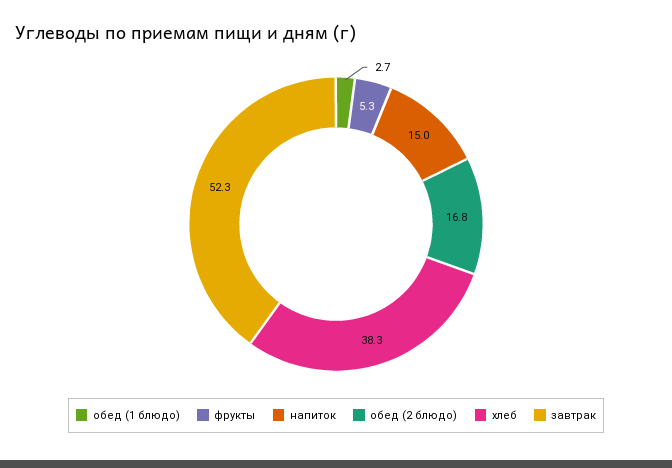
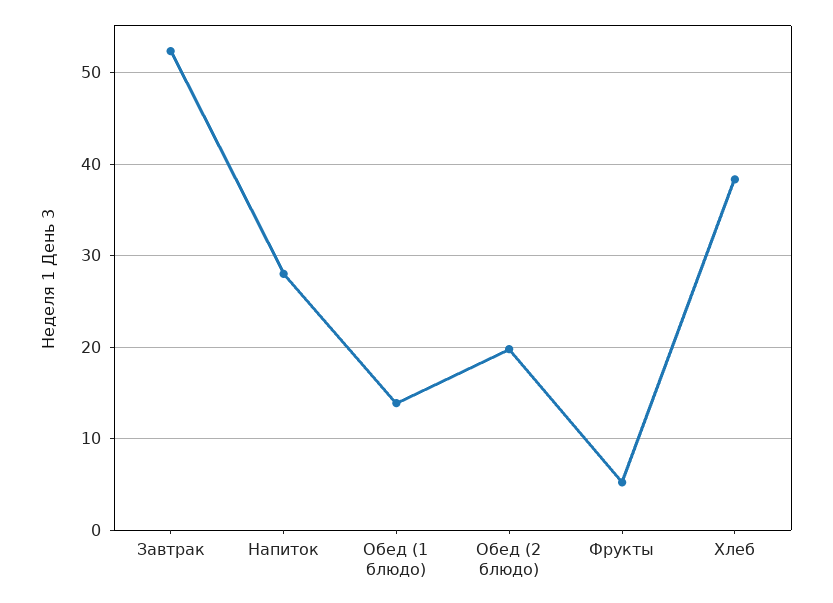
обед (1 блюдо): 2.7 -> 14
напиток: 15 -> 28
обед (2 блюдо): 16.8 -> 20

